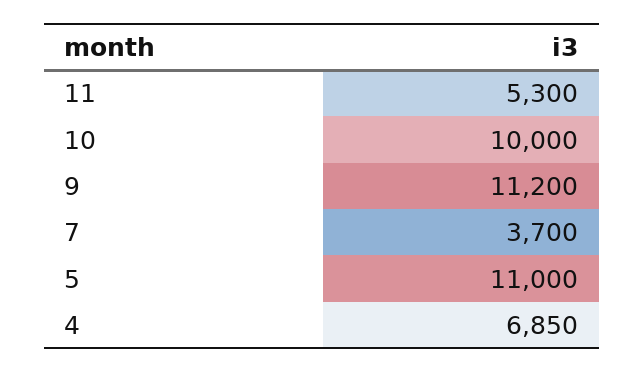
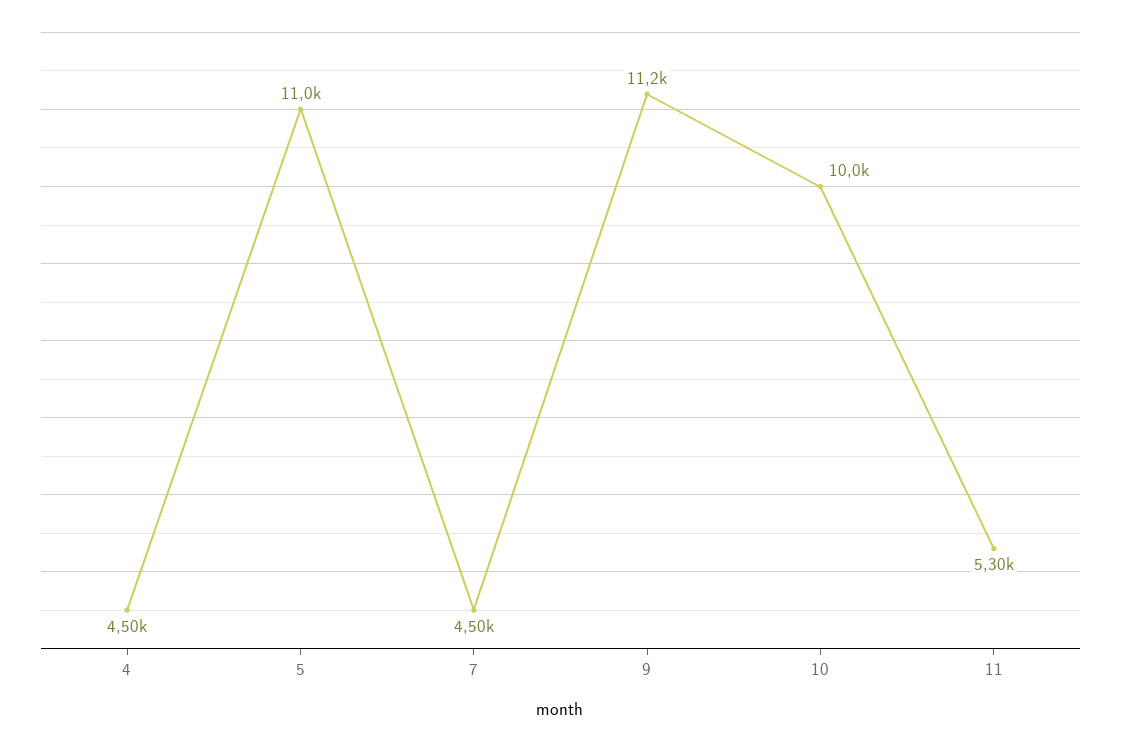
7: 3700 -> 4500
4: 6850 -> 4500

